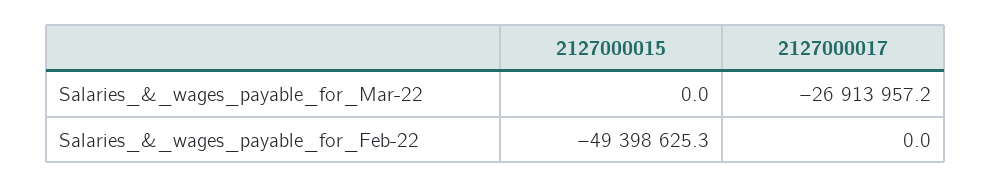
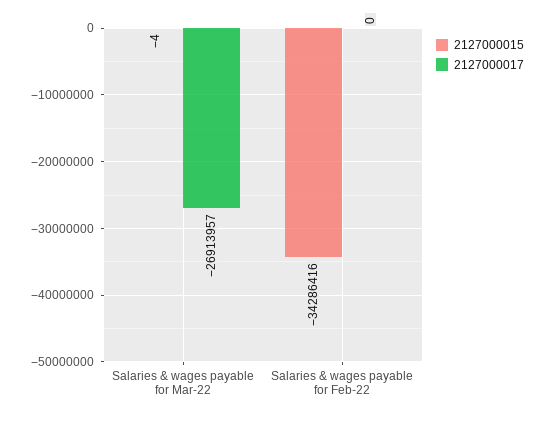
2127000015, Salaries_&_wages_payable_for_Mar-22: 0 -> -4
2127000015, Salaries_&_wages_payable_for_Feb-22: -49398625.3 -> -34286416

